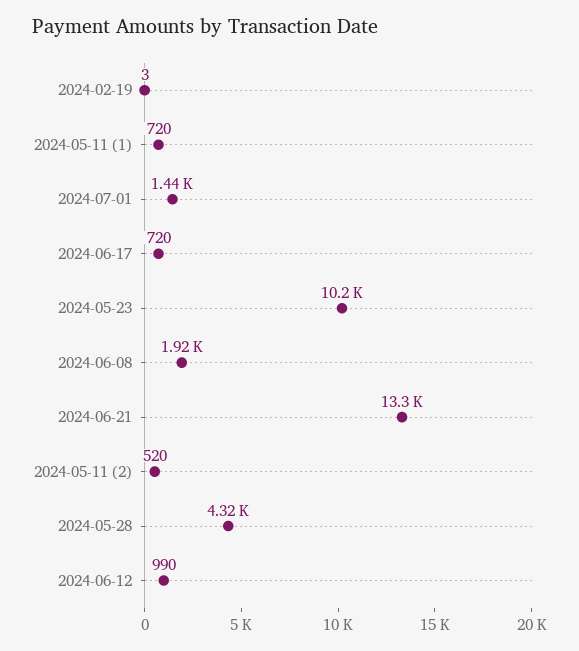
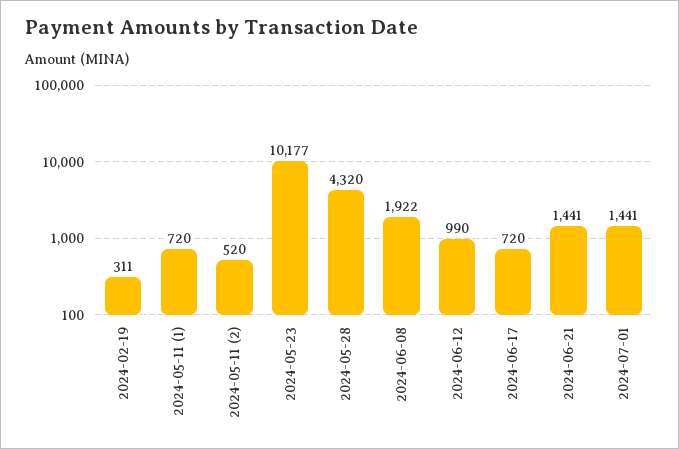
2024-02-19: 3 -> 311
2024-06-21: 13300 -> 1441

